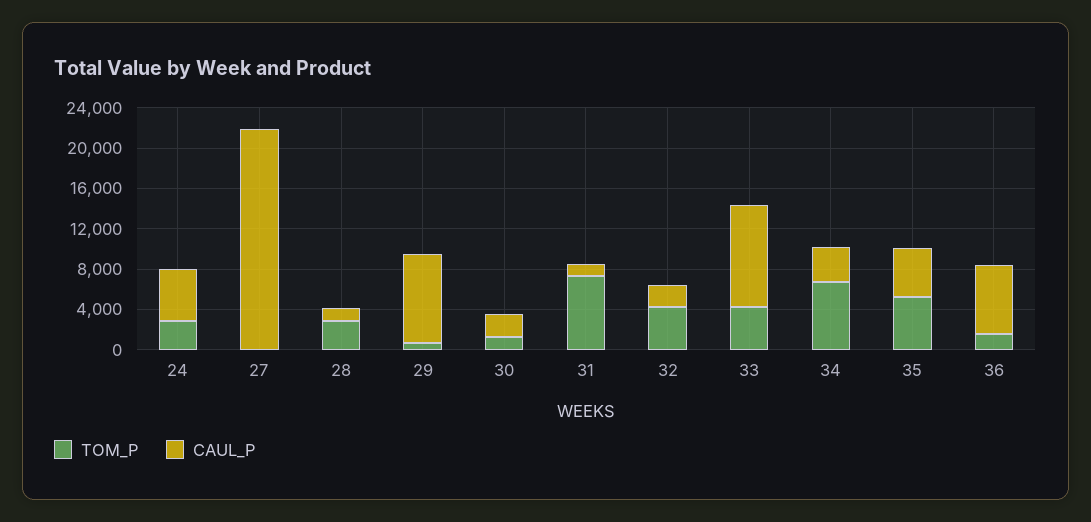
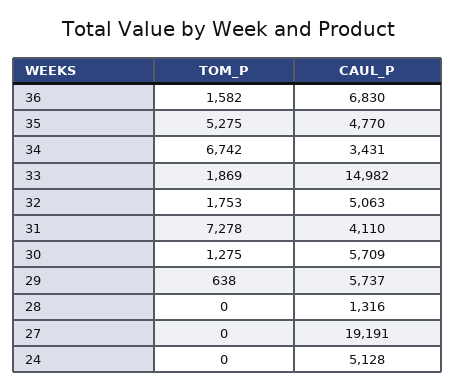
TOM_P, 24: 3000 -> 0
CAUL_P, 27: 22000 -> 19191
TOM_P, 28: 3000 -> 0
CAUL_P, 29: 9000 -> 5737
CAUL_P, 30: 2000 -> 5709
CAUL_P, 31: 1000 -> 4110
TOM_P, 32: 4000 -> 1753
CAUL_P, 32: 2000 -> 5063
TOM_P, 33: 4000 -> 1869
CAUL_P, 33: 10000 -> 14982

